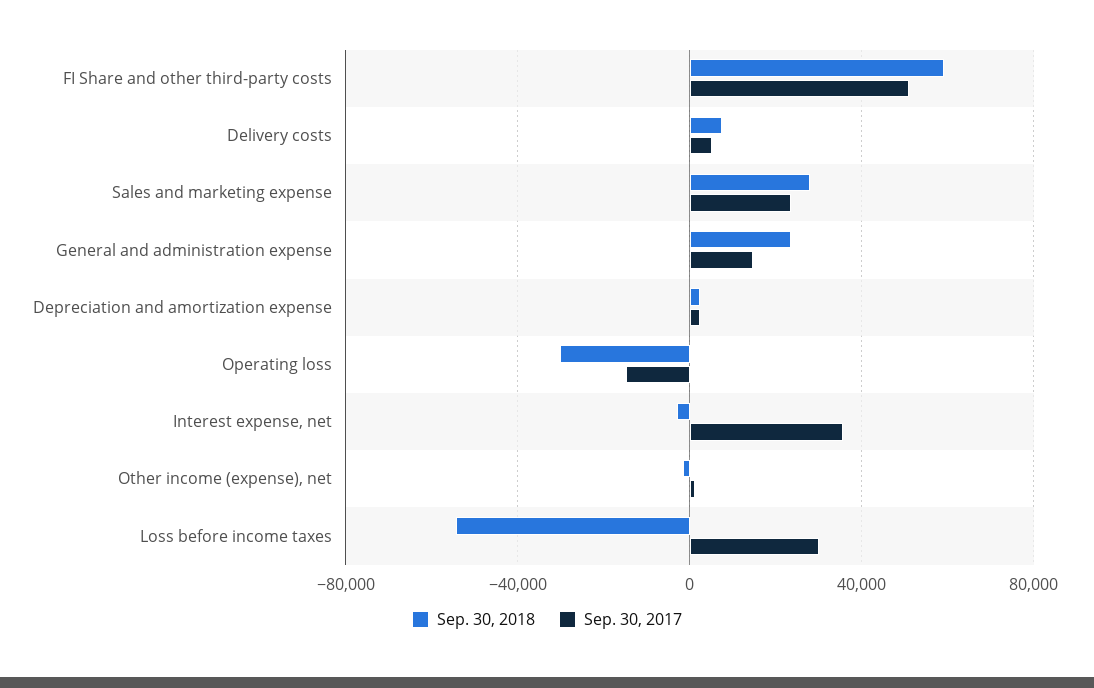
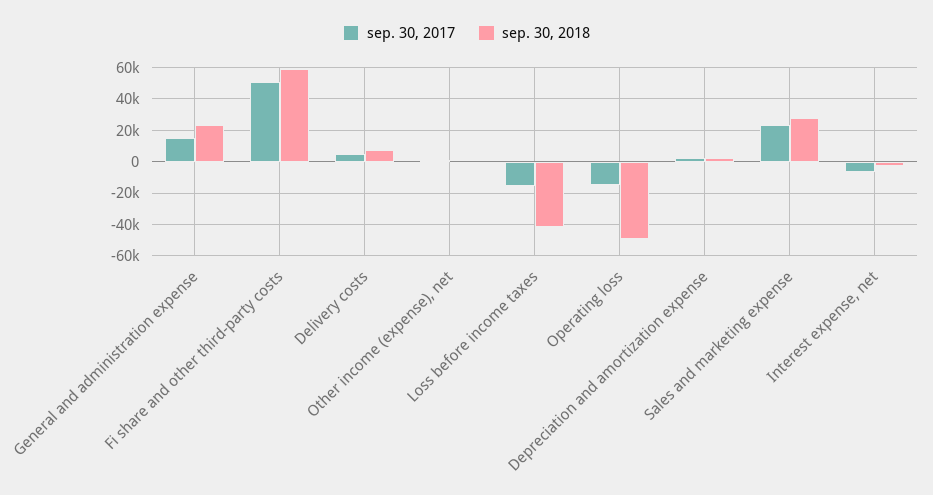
Sep. 30, 2018, Operating loss: -30000 -> -50000
Sep. 30, 2017, Interest expense, net: 35000 -> -5000
Sep. 30, 2018, Loss before income taxes: -55000 -> -40000
Sep. 30, 2017, Loss before income taxes: 30000 -> -15000

